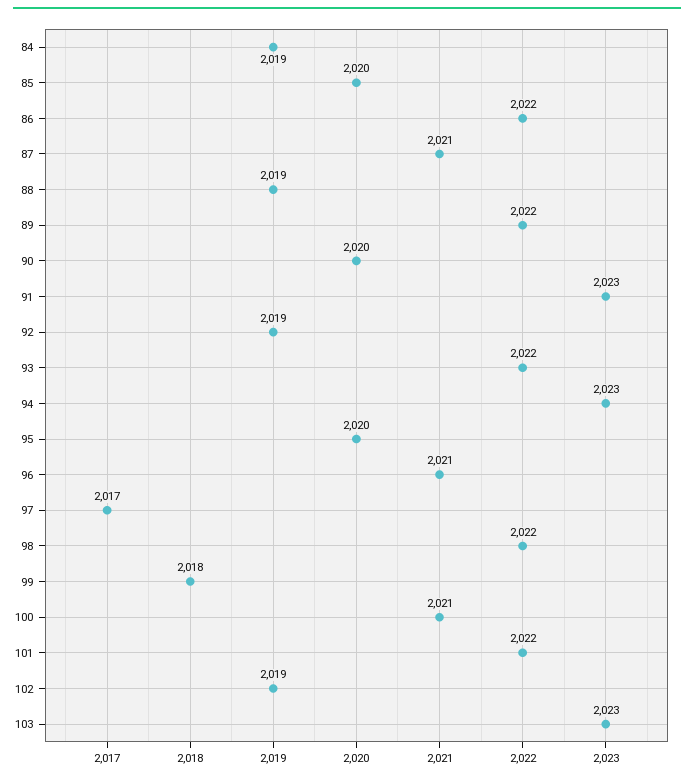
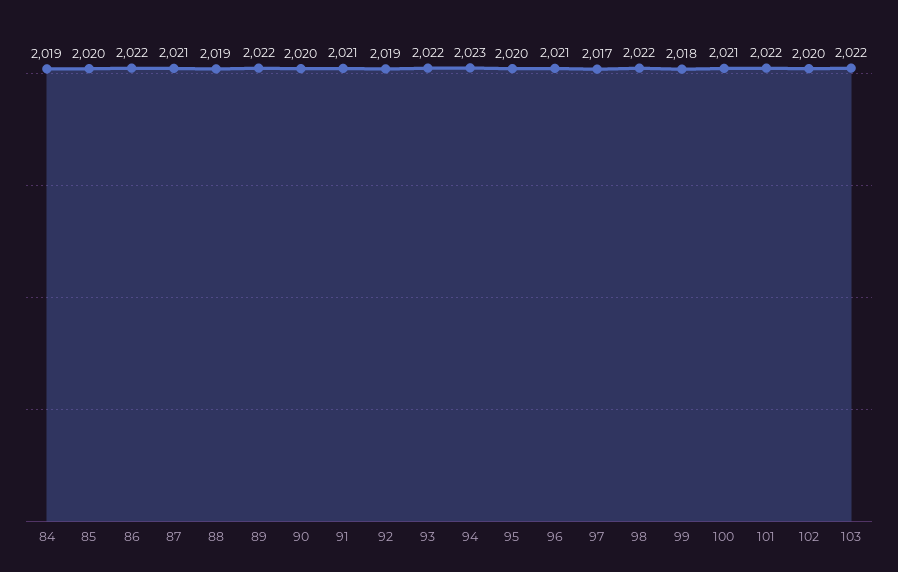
91: 2023 -> 2021
102: 2019 -> 2020
103: 2023 -> 2022

